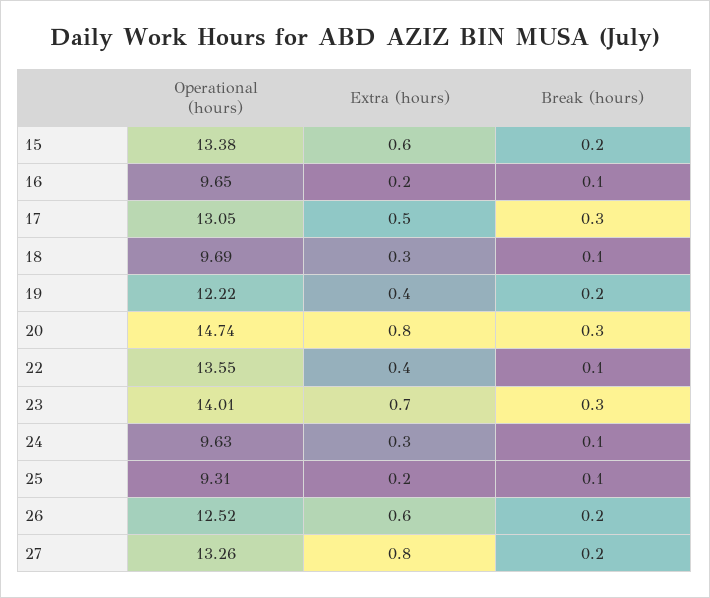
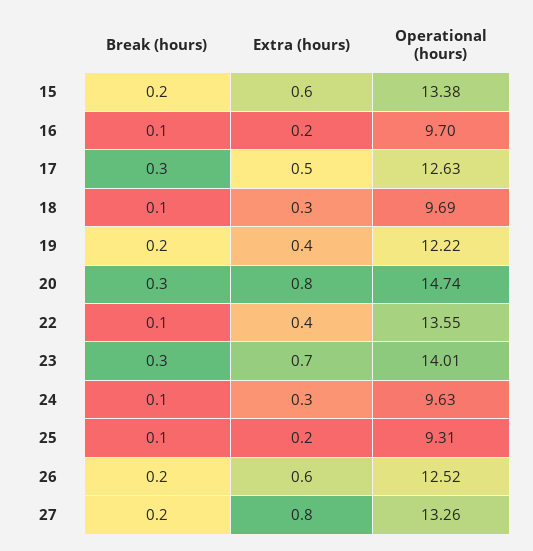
Operational (hours), 16: 9.65 -> 9.7
Operational (hours), 17: 13.05 -> 12.63

